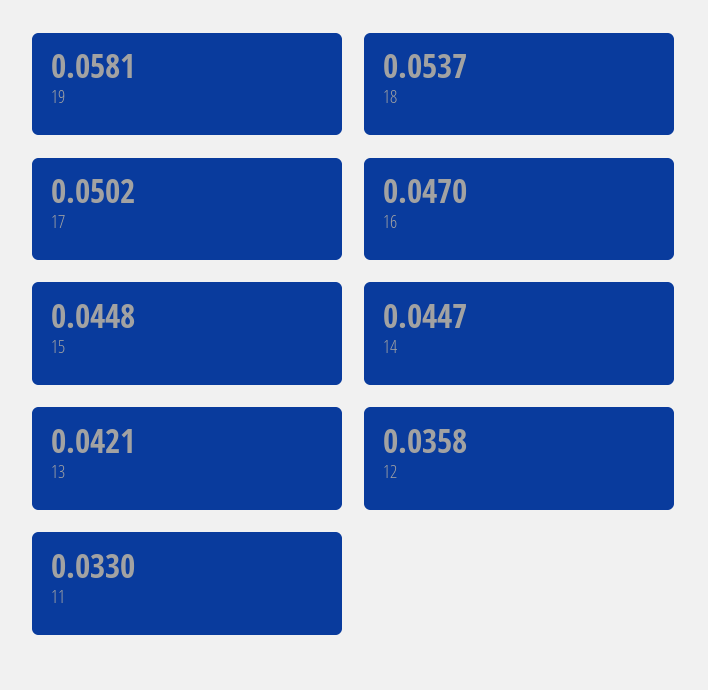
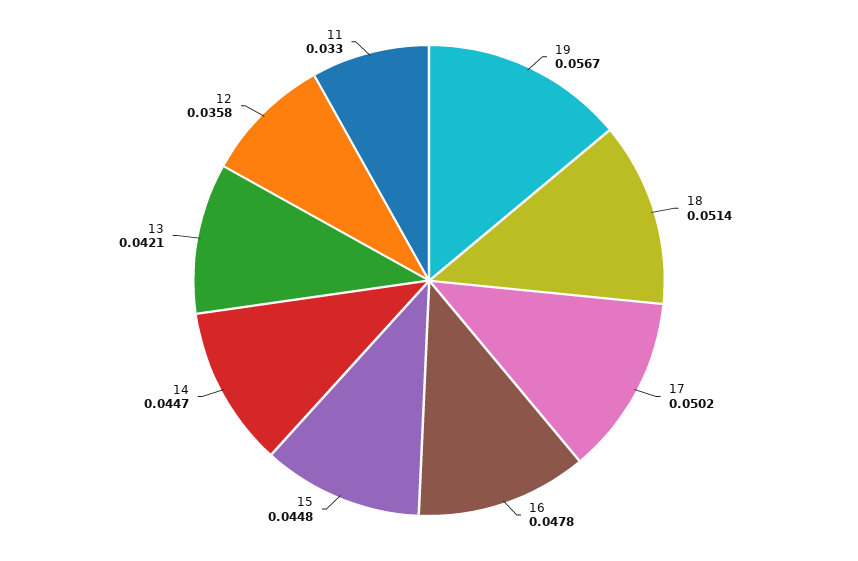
19: 0.0581 -> 0.0567
18: 0.0537 -> 0.0514
16: 0.047 -> 0.0478

